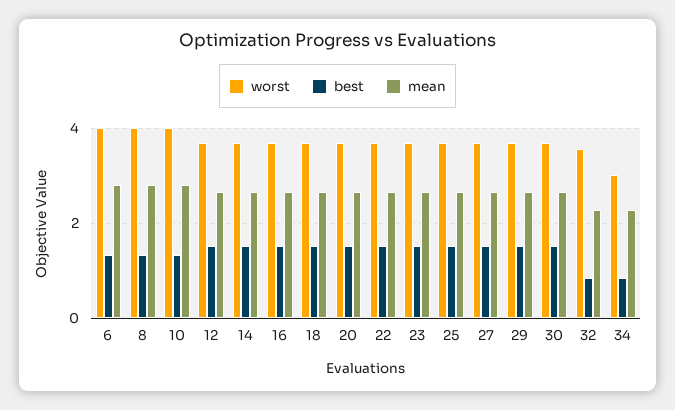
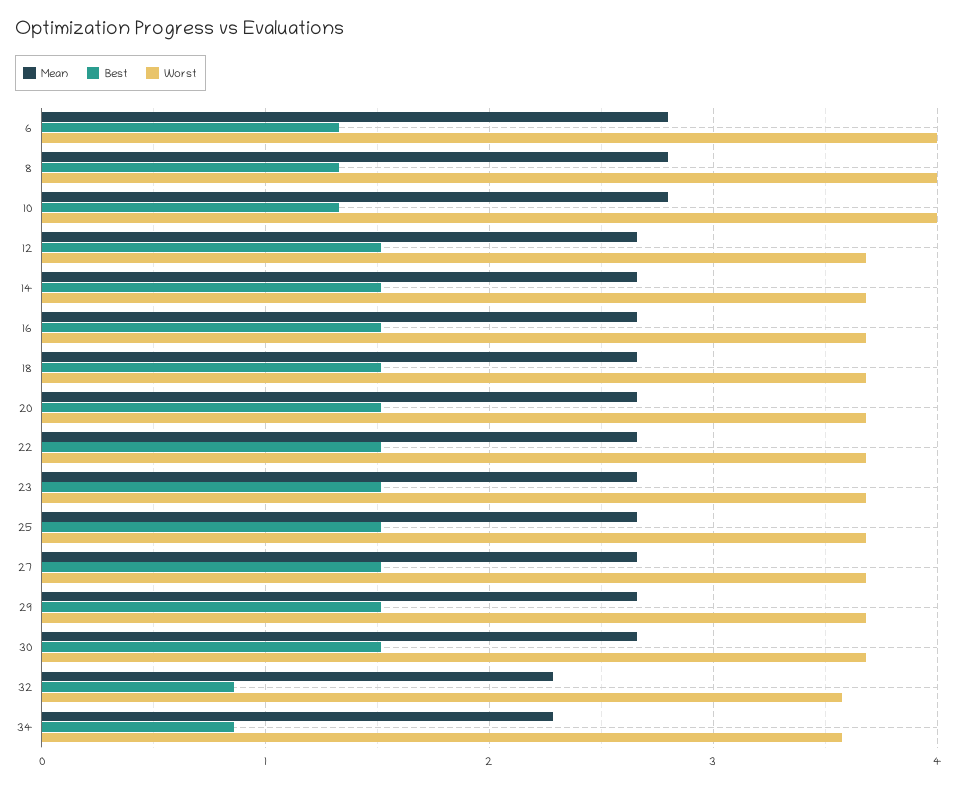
worst, 34: 3 -> 3.6

